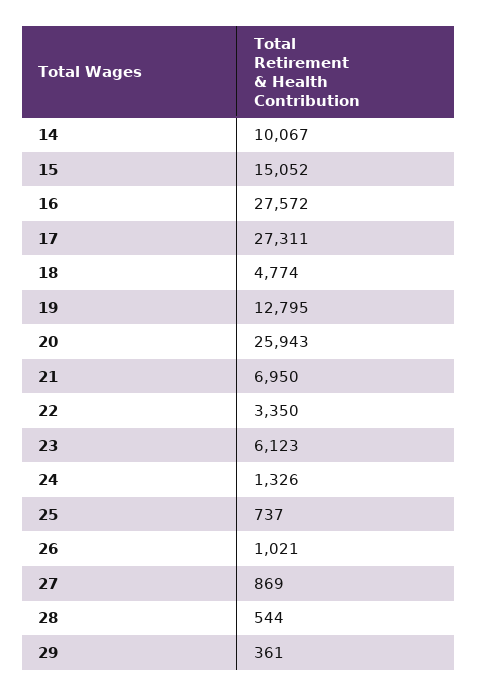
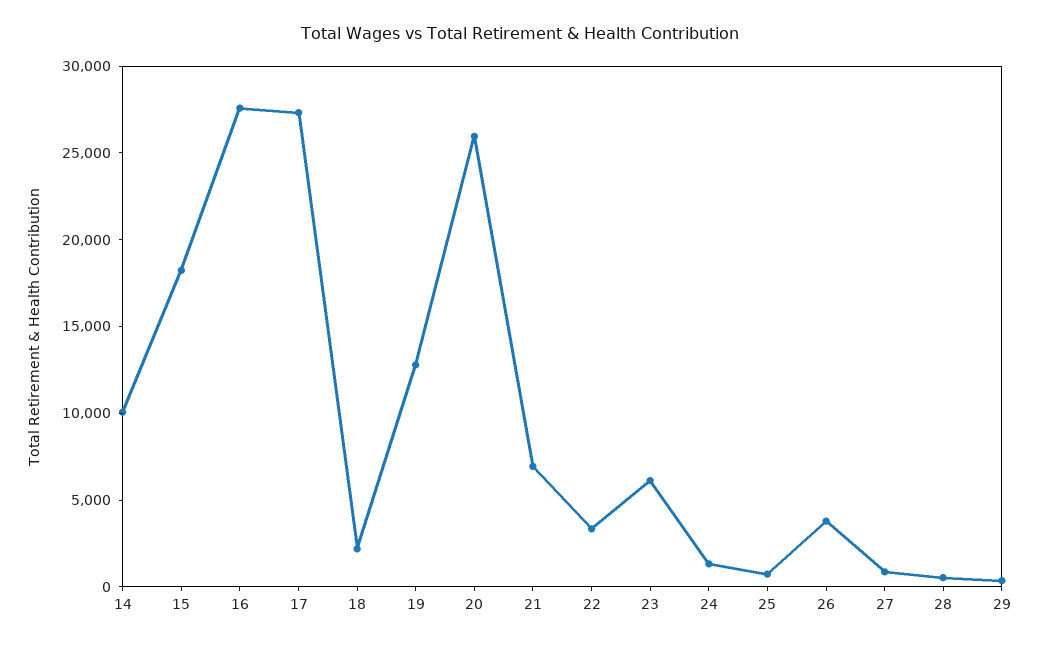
15: 15052 -> 18000
18: 4774 -> 2000
26: 1021 -> 4000

